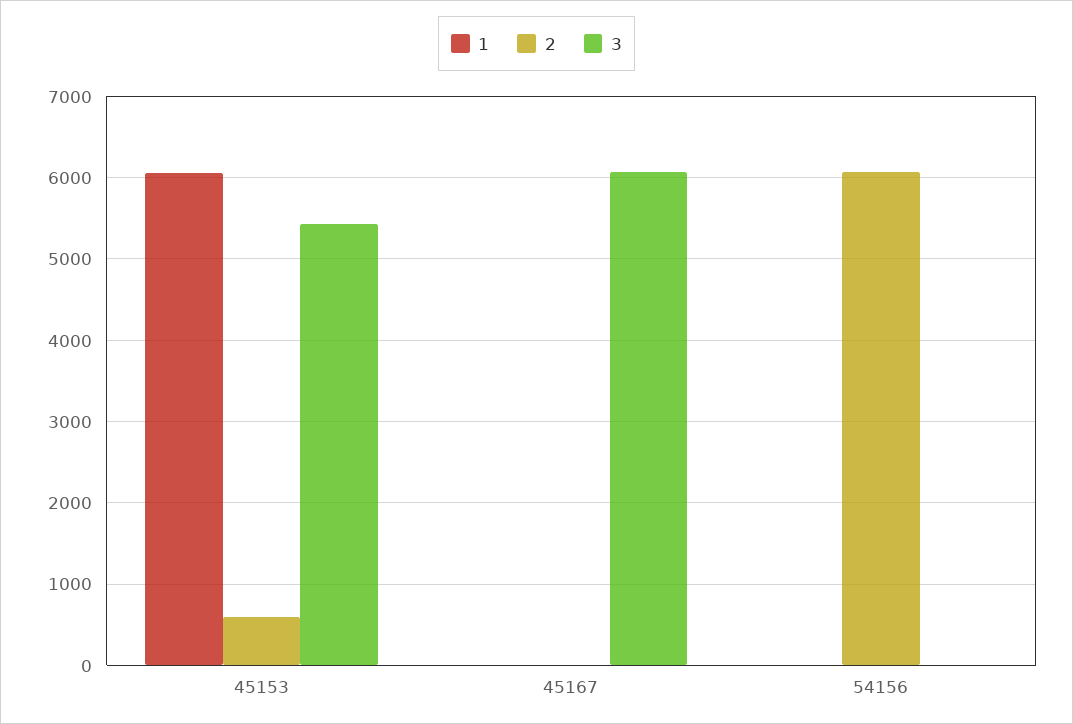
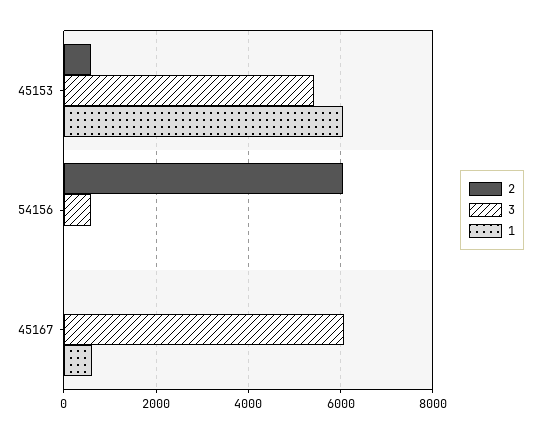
1, 45167: 0 -> 600
3, 54156: 0 -> 600

